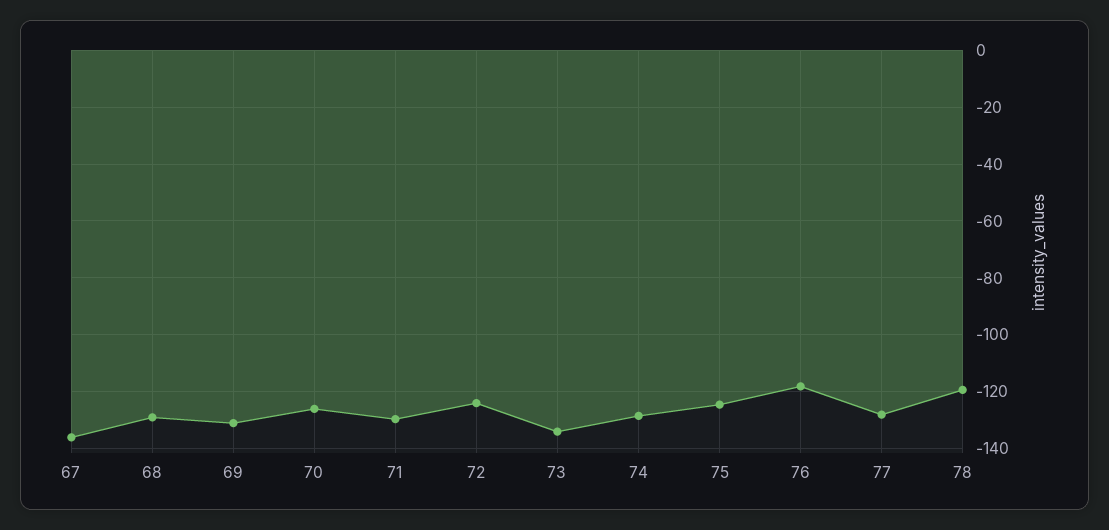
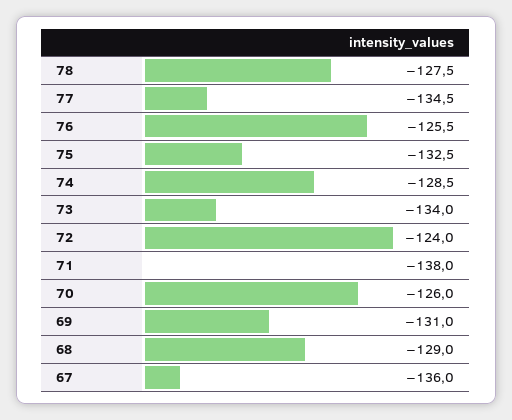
71: -130 -> -138
75: -125 -> -132.5
76: -117.5 -> -125.5
77: -127.5 -> -134.5
78: -120 -> -127.5

